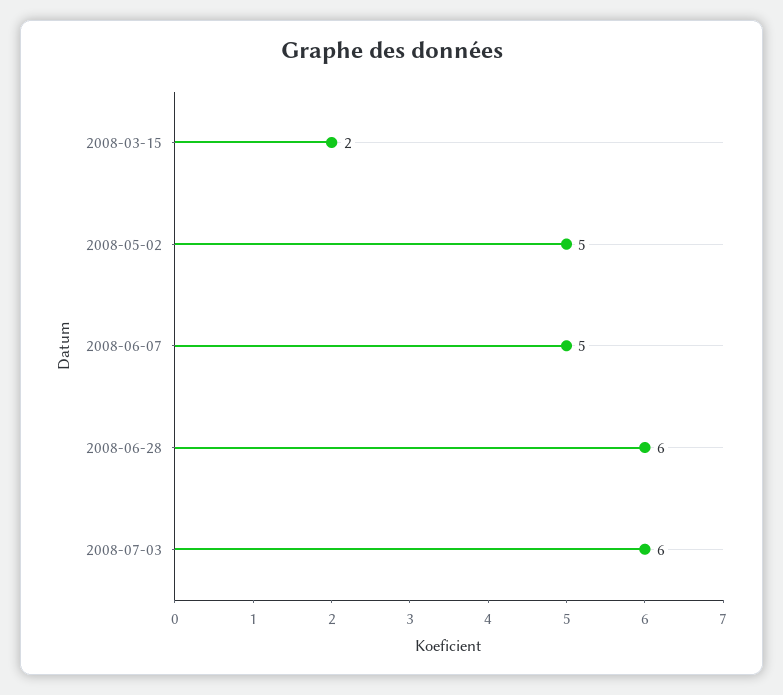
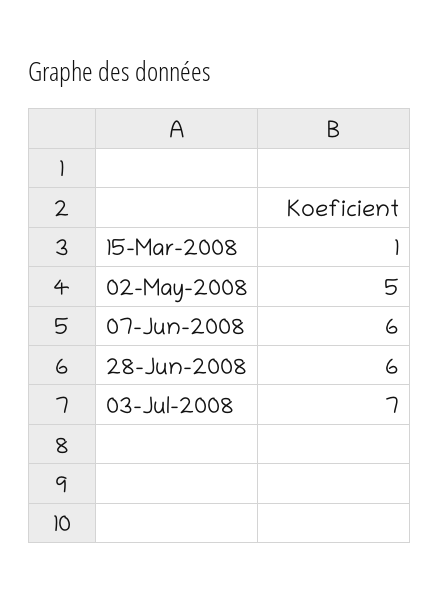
2008-03-15: 2 -> 1
2008-06-07: 5 -> 6
2008-07-03: 6 -> 7

